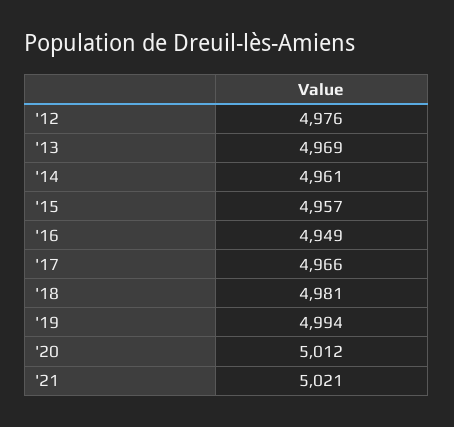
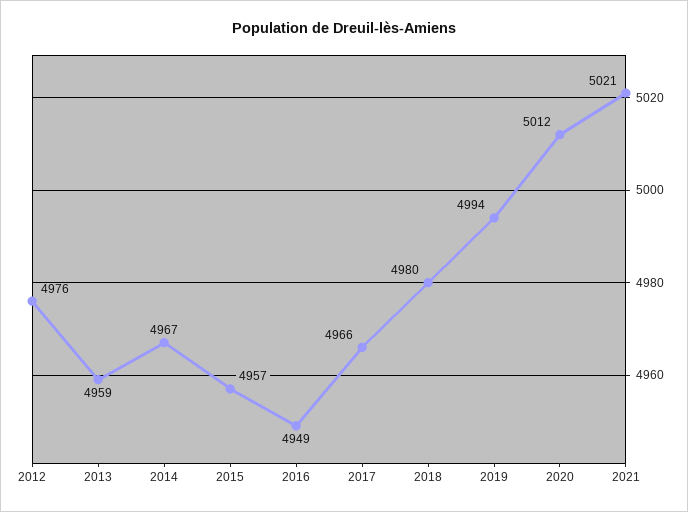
'13: 4969 -> 4959
'14: 4961 -> 4967
'18: 4981 -> 4980

